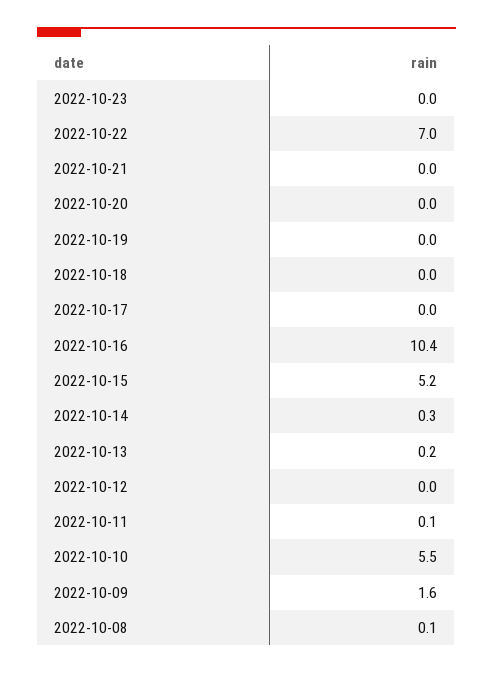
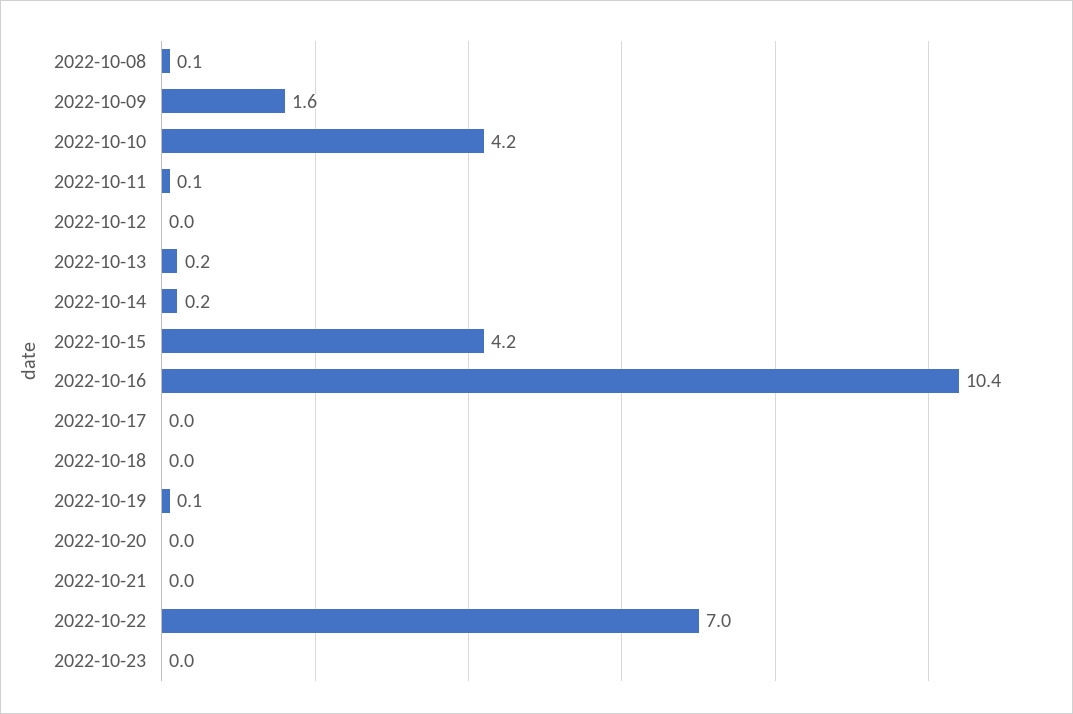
2022-10-19: 0 -> 0.1
2022-10-15: 5.2 -> 4.2
2022-10-14: 0.3 -> 0.2
2022-10-10: 5.5 -> 4.2

